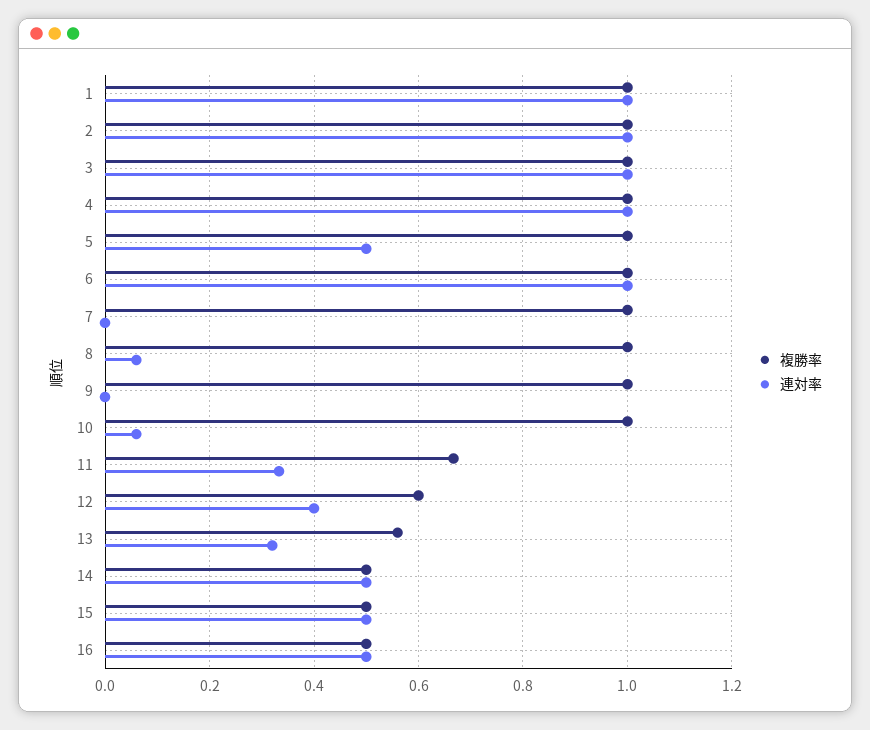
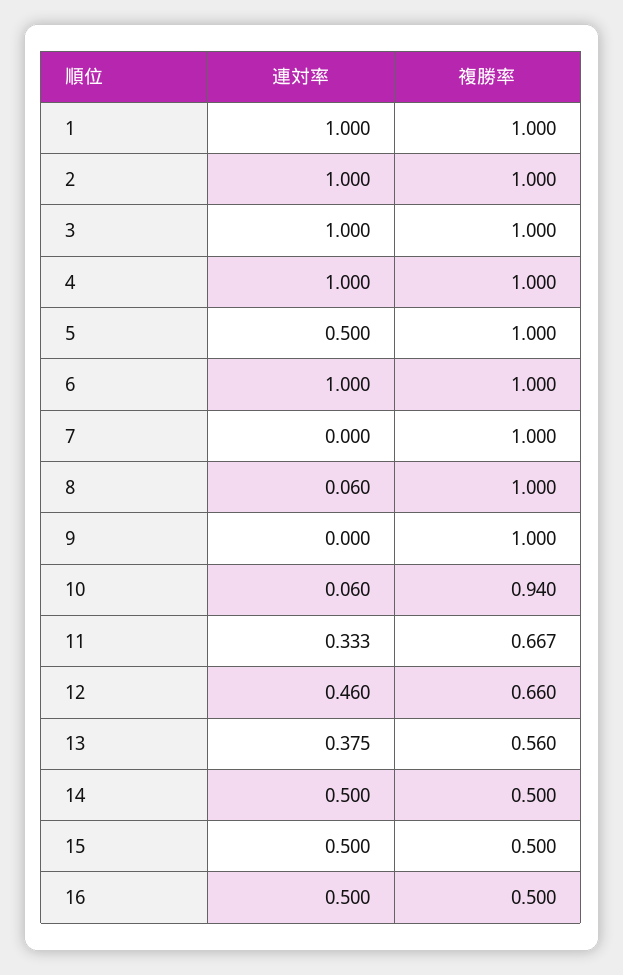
複勝率, 10: 1 -> 0.94
複勝率, 12: 0.6 -> 0.66
連対率, 12: 0.4 -> 0.46
連対率, 13: 0.32 -> 0.375

